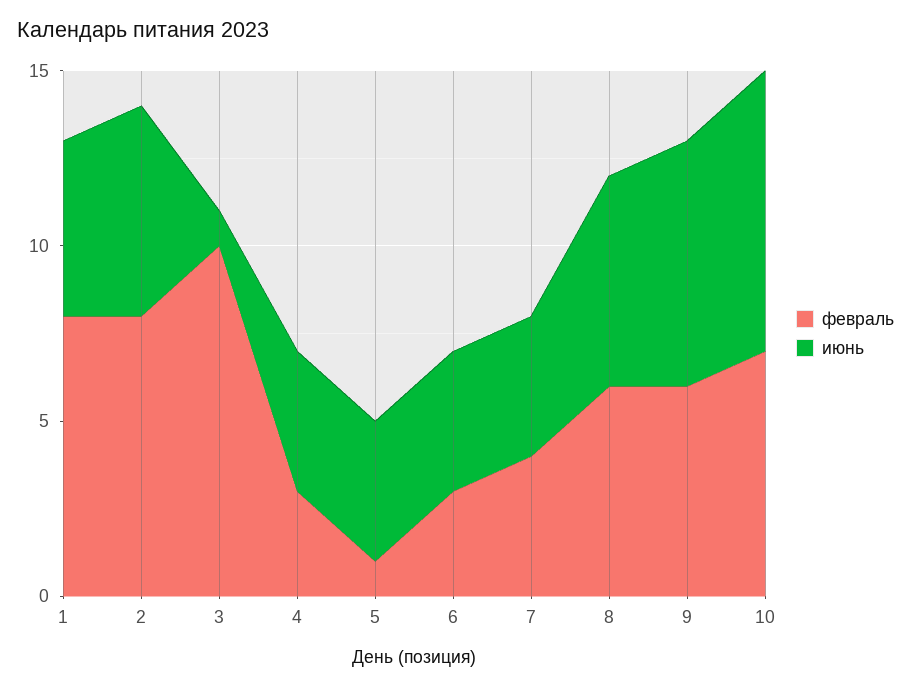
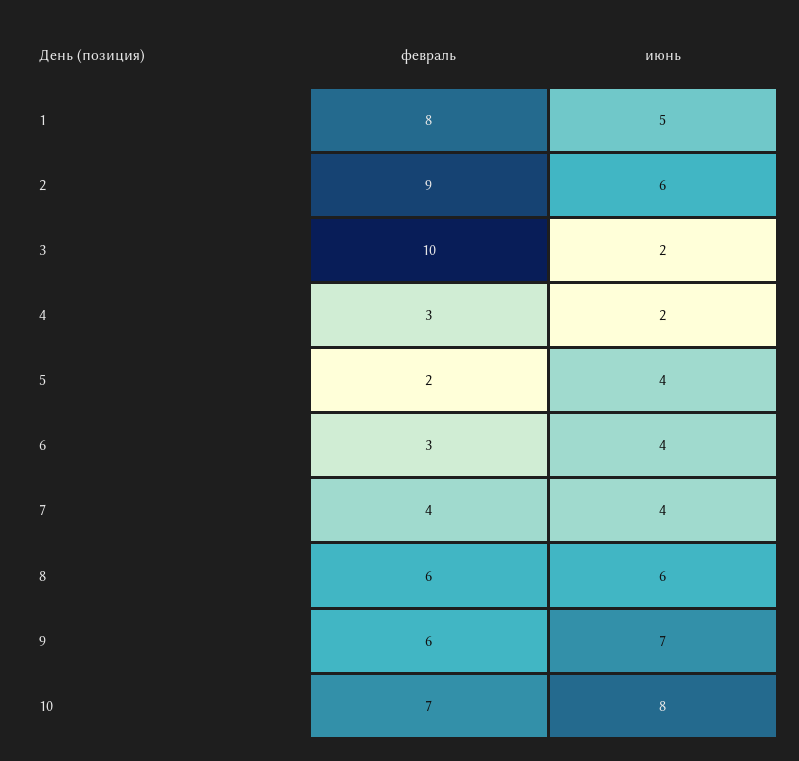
февраль, 2: 8 -> 9
июнь, 3: 1 -> 2
июнь, 4: 4 -> 2
февраль, 5: 1 -> 2

